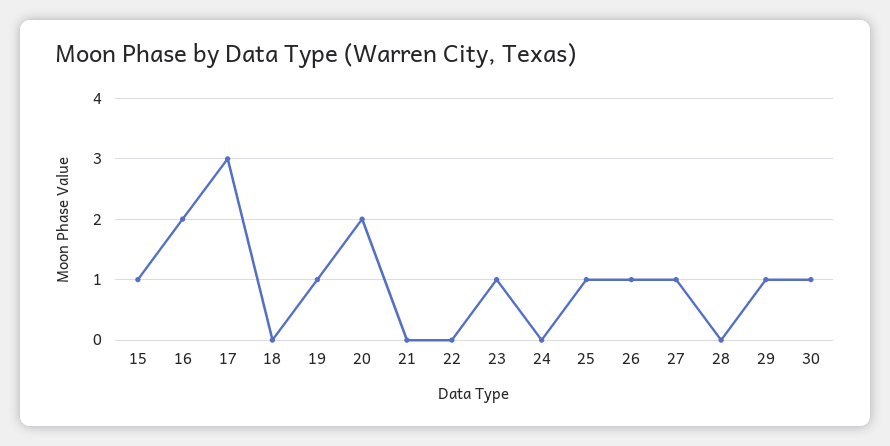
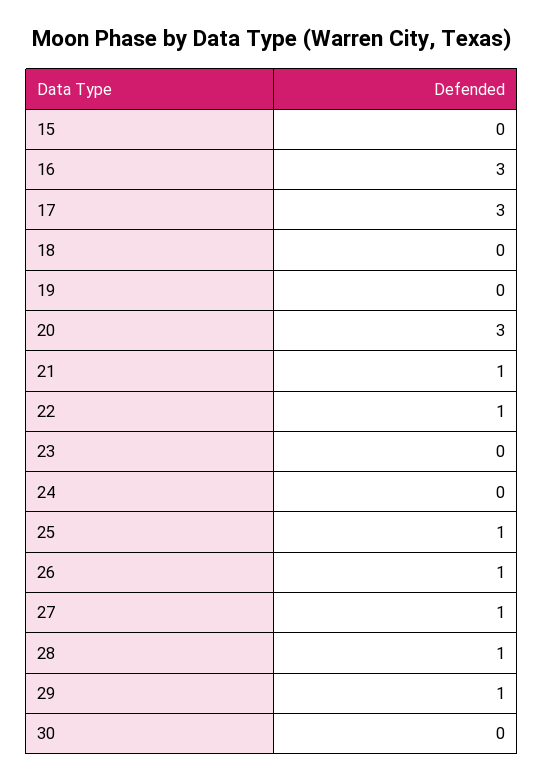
15: 1 -> 0
16: 2 -> 3
19: 1 -> 0
20: 2 -> 3
21: 0 -> 1
22: 0 -> 1
23: 1 -> 0
28: 0 -> 1
30: 1 -> 0

